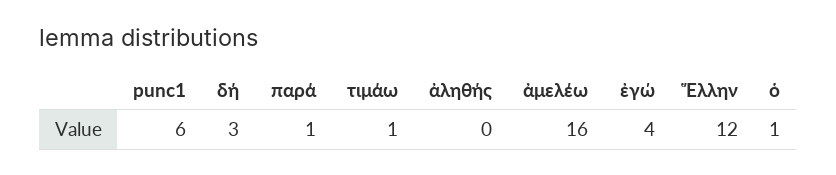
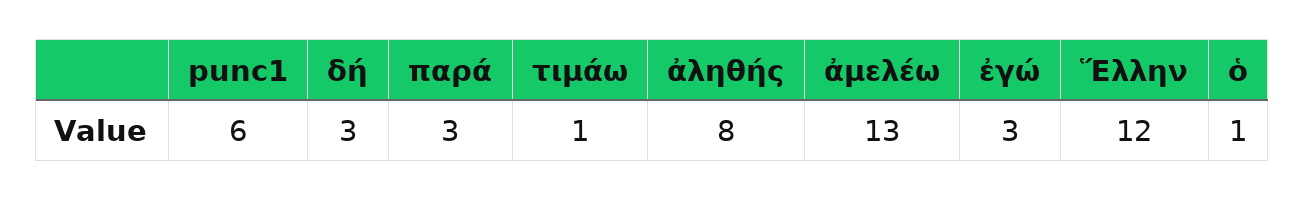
παρά: 1 -> 3
ἀληθής: 0 -> 8
ἀμελέω: 16 -> 13
ἐγώ: 4 -> 3

